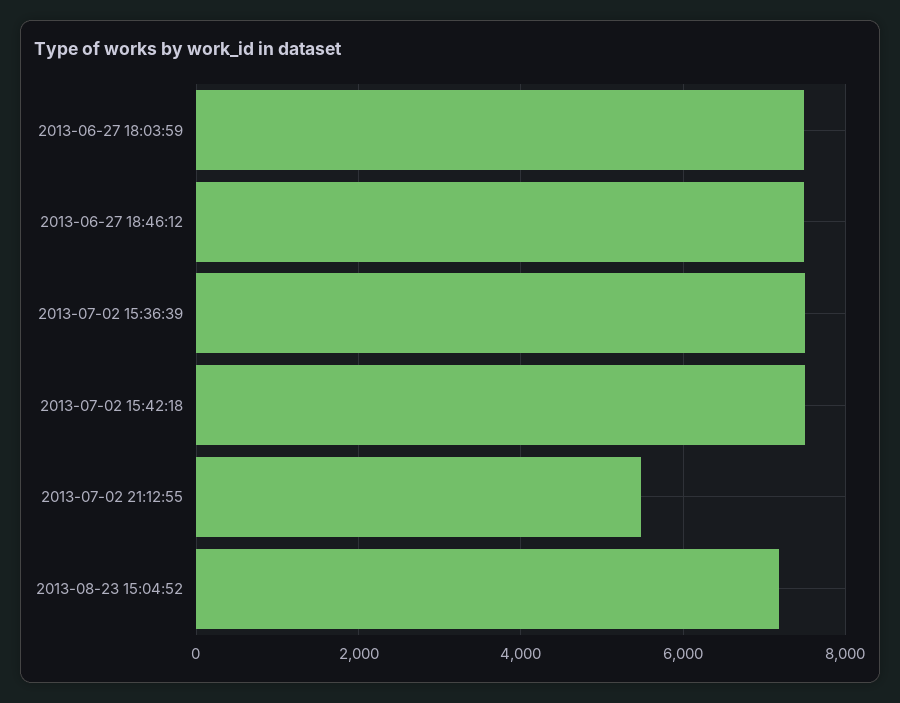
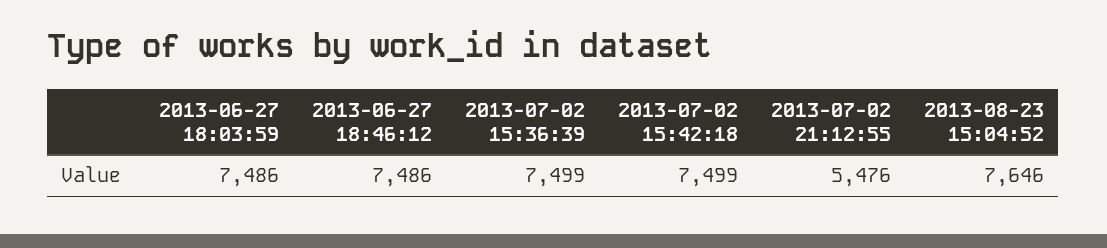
2013-08-23 15:04:52: 7200 -> 7646

